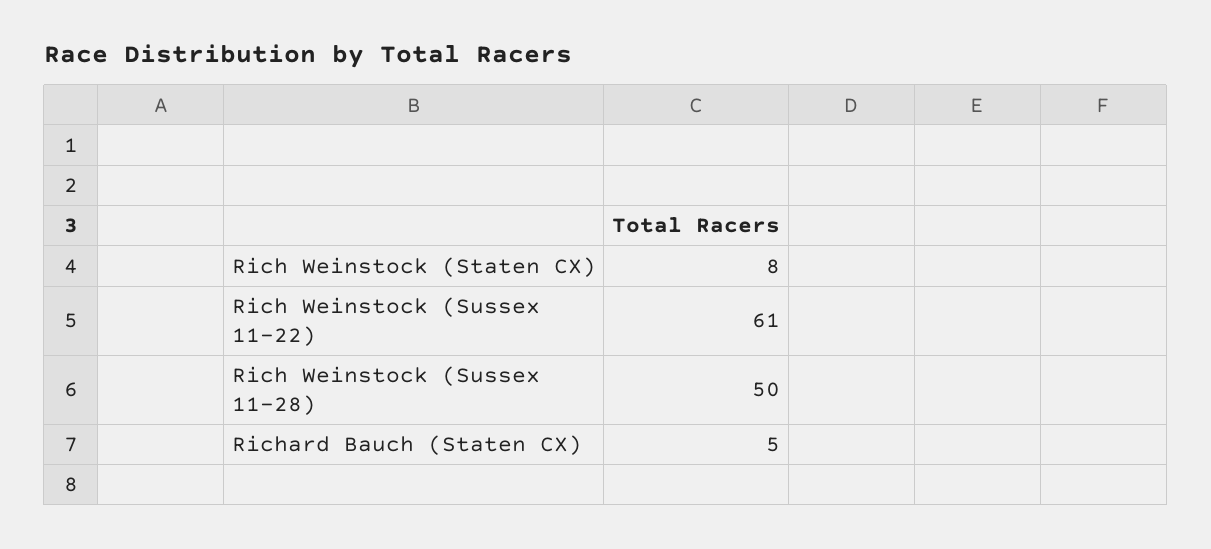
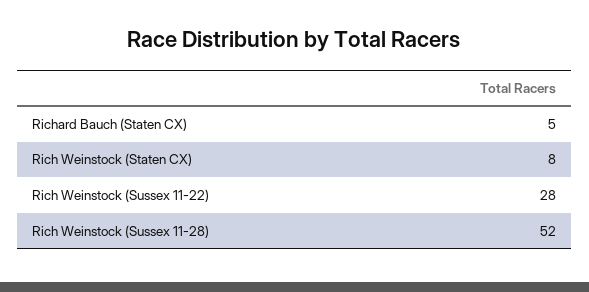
Rich Weinstock (Sussex 11-22): 61 -> 28
Rich Weinstock (Sussex 11-28): 50 -> 52

